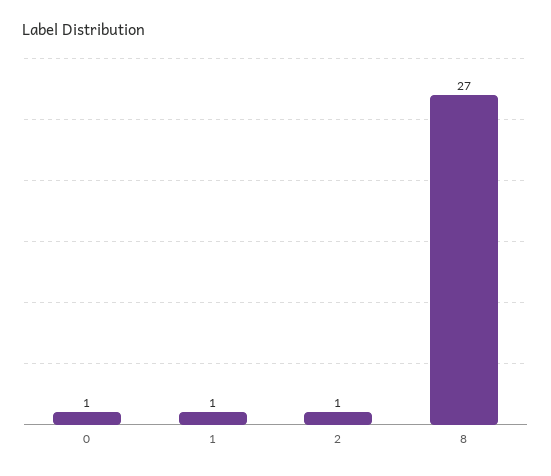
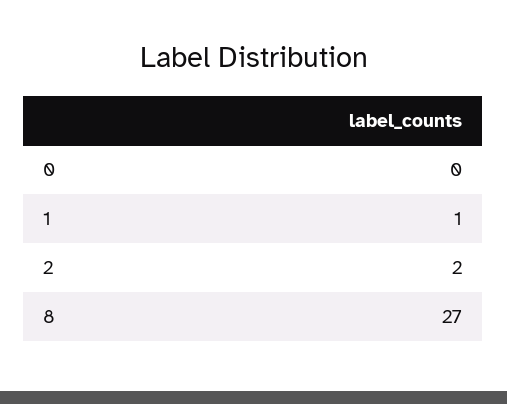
0: 1 -> 0
2: 1 -> 2

